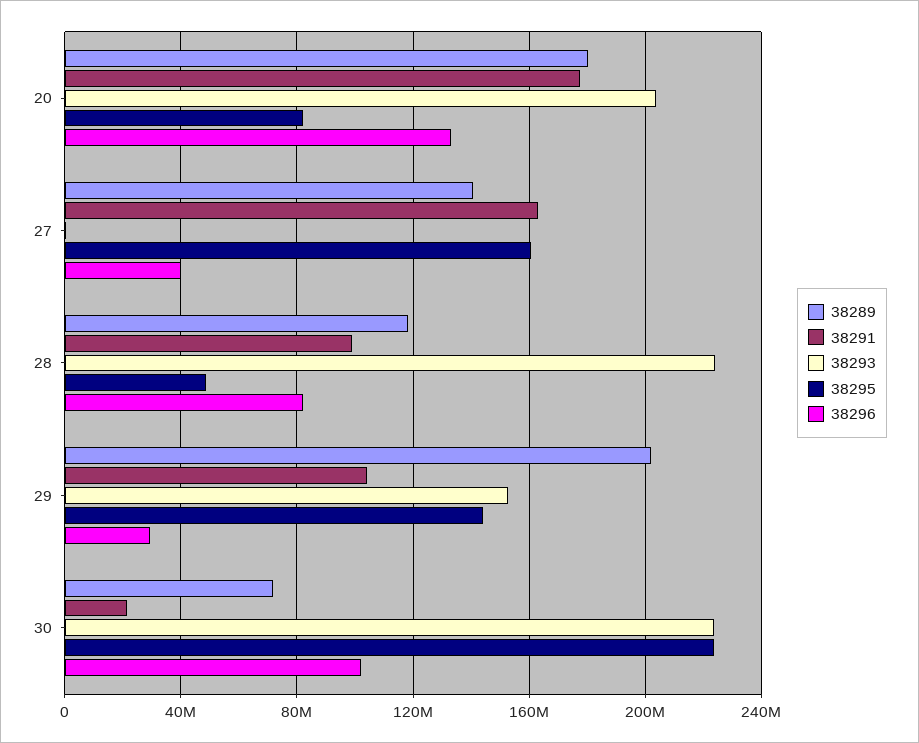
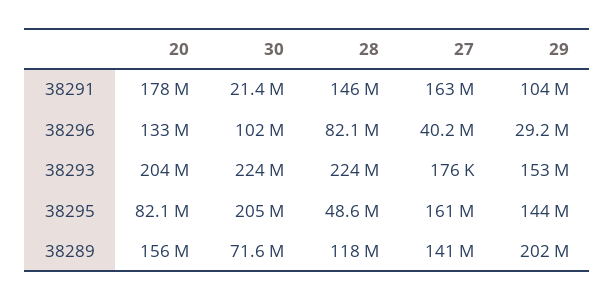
38289, 20: 180000000 -> 156000000
38291, 28: 100000000 -> 146000000
38295, 30: 225000000 -> 205000000

